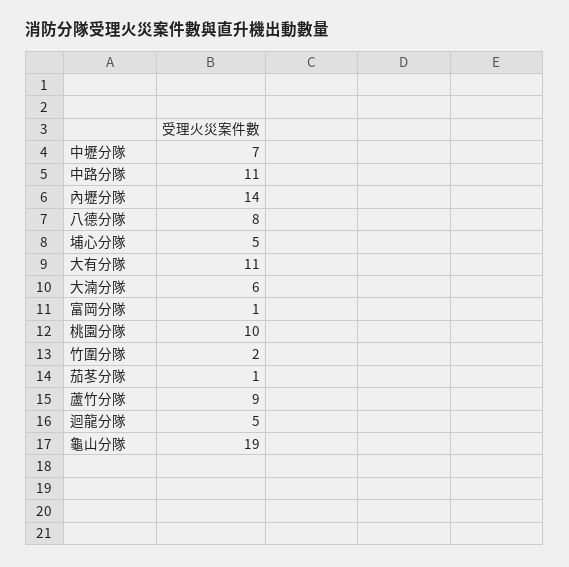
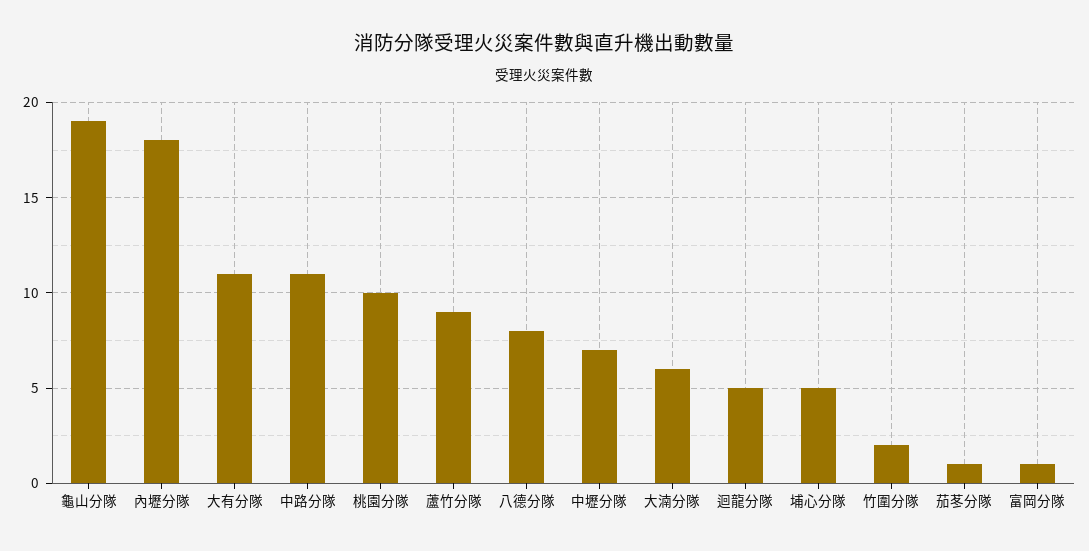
內壢分隊: 14 -> 18

